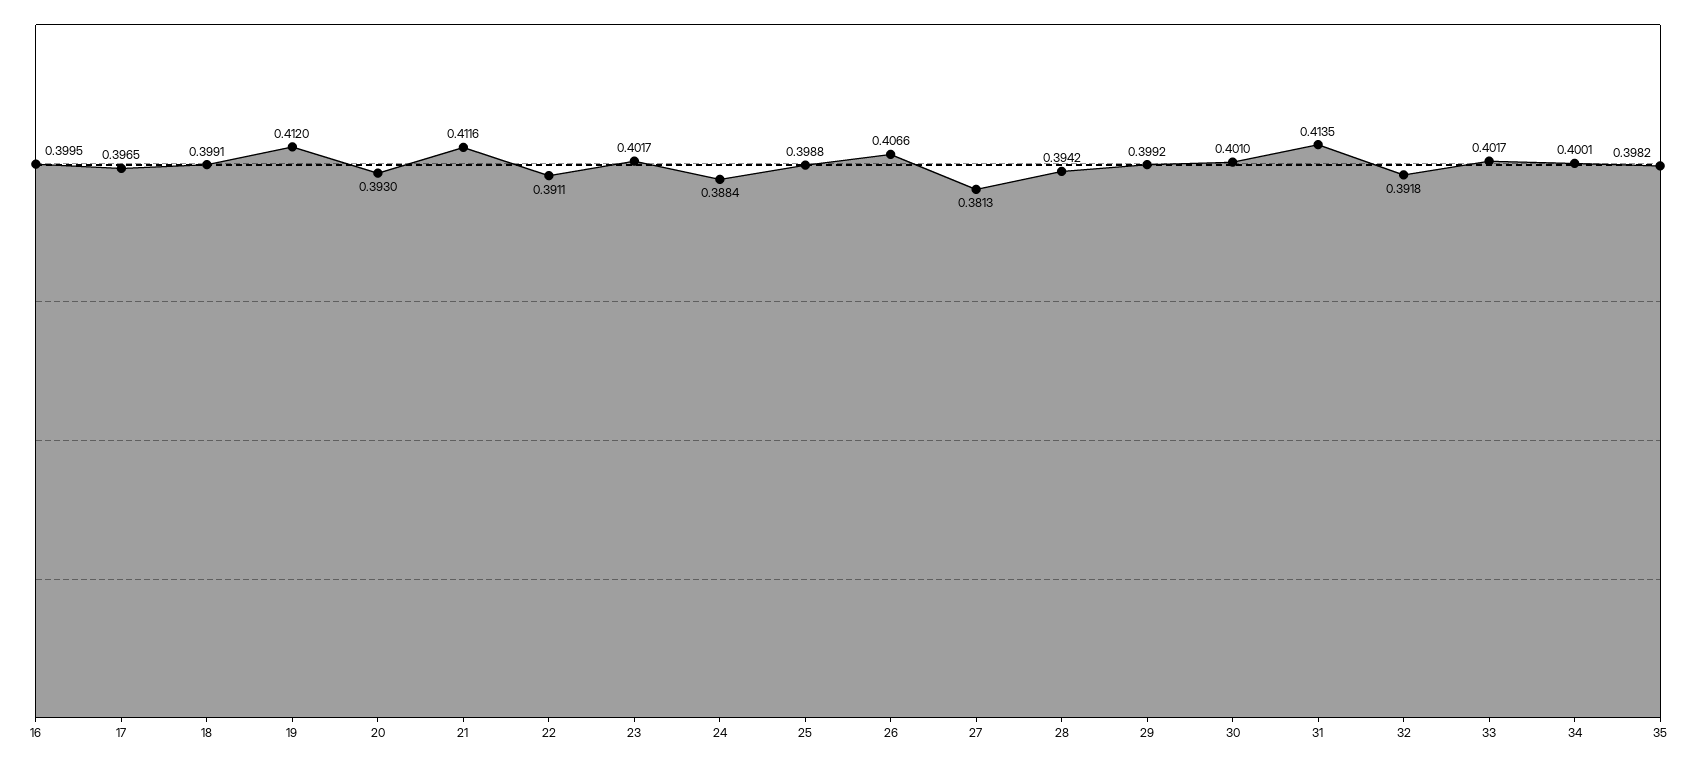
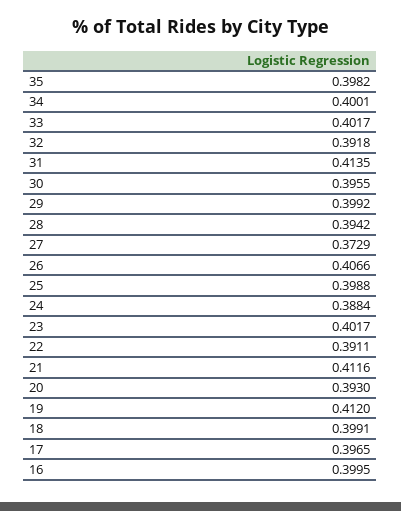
27: 0.3813 -> 0.3729
30: 0.401 -> 0.3955

